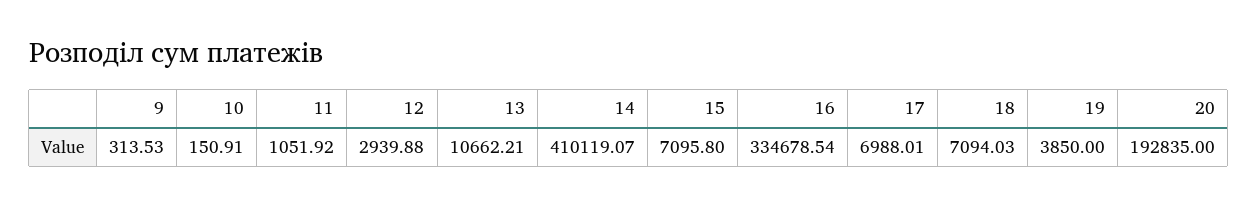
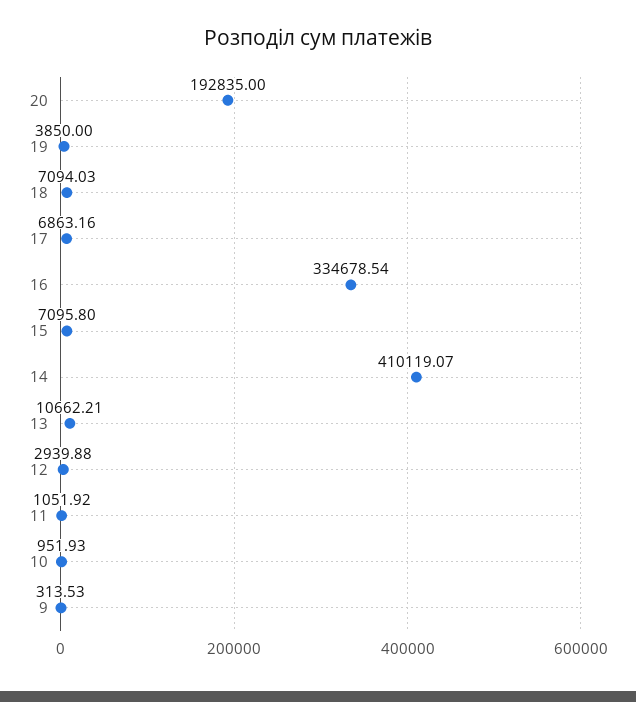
10: 150.91 -> 951.93
17: 6988.01 -> 6863.16

